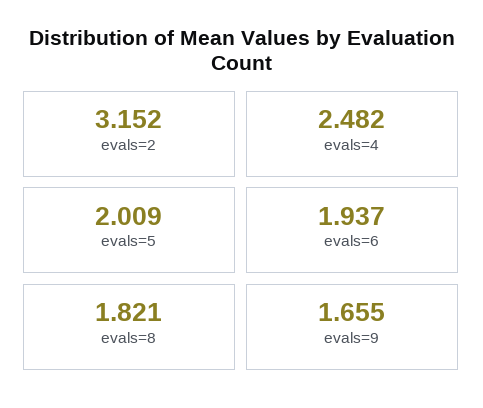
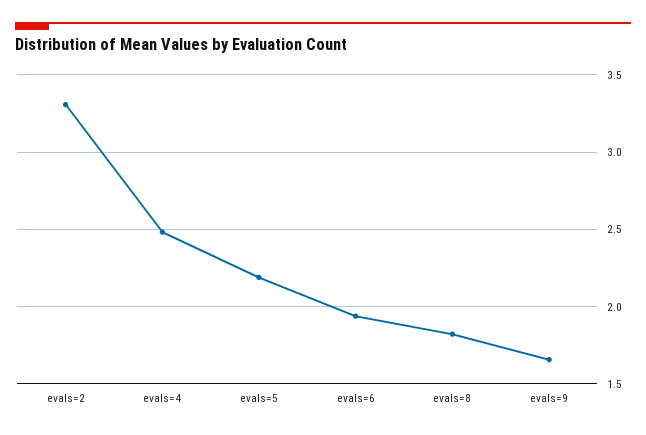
evals=2: 3.152 -> 3.3
evals=5: 2.009 -> 2.2

